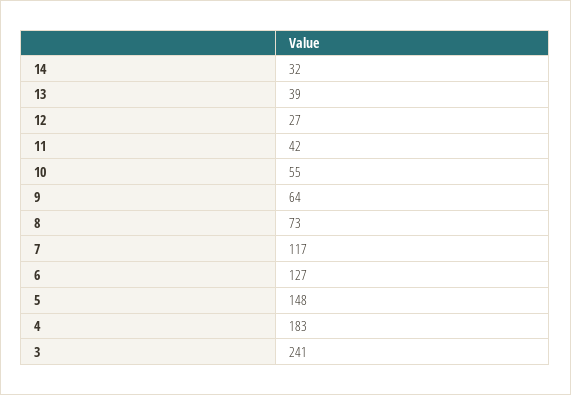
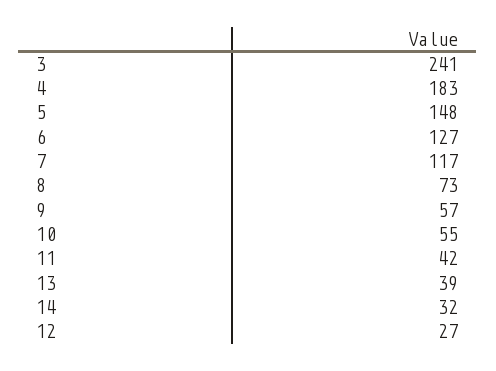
9: 64 -> 57

